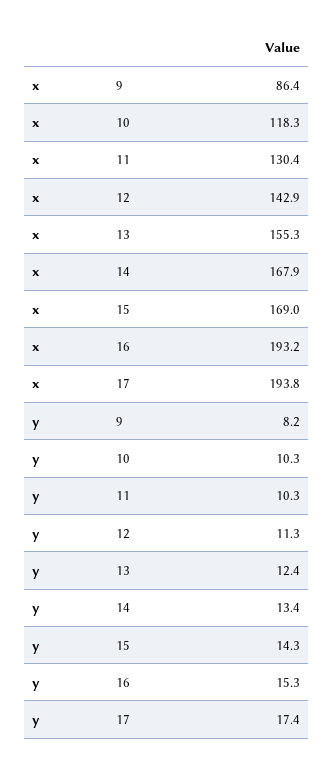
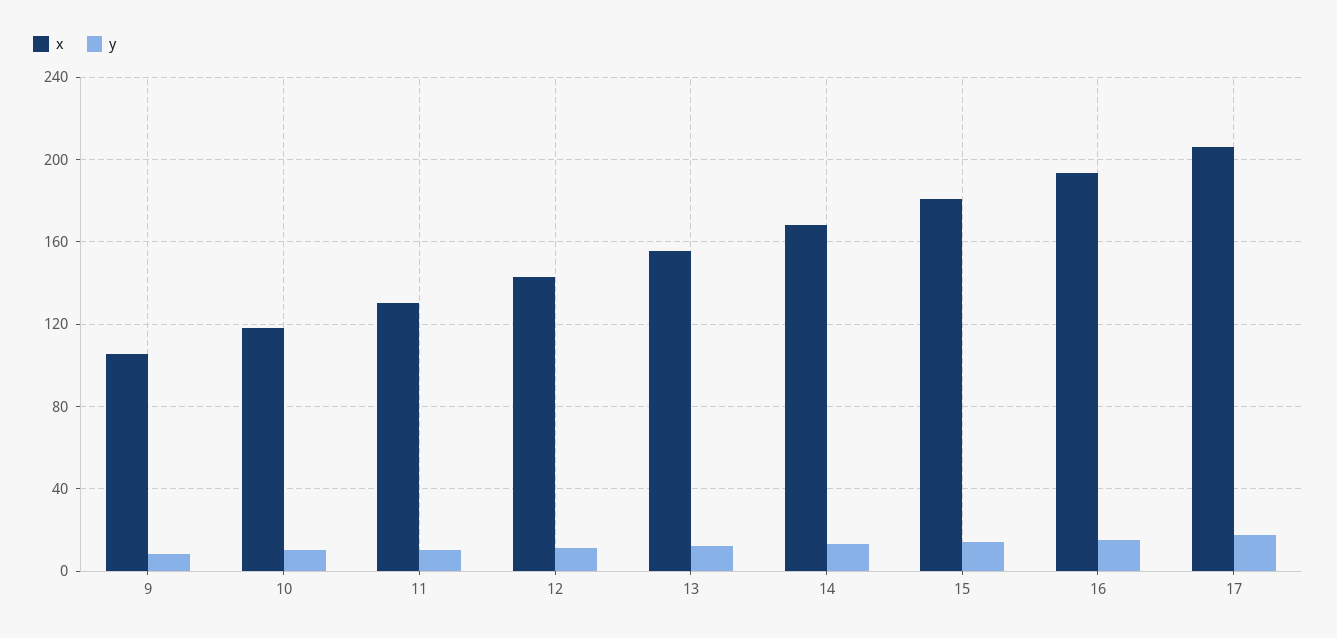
x, 9: 86.4 -> 105
x, 15: 169 -> 180
x, 17: 193.8 -> 205

